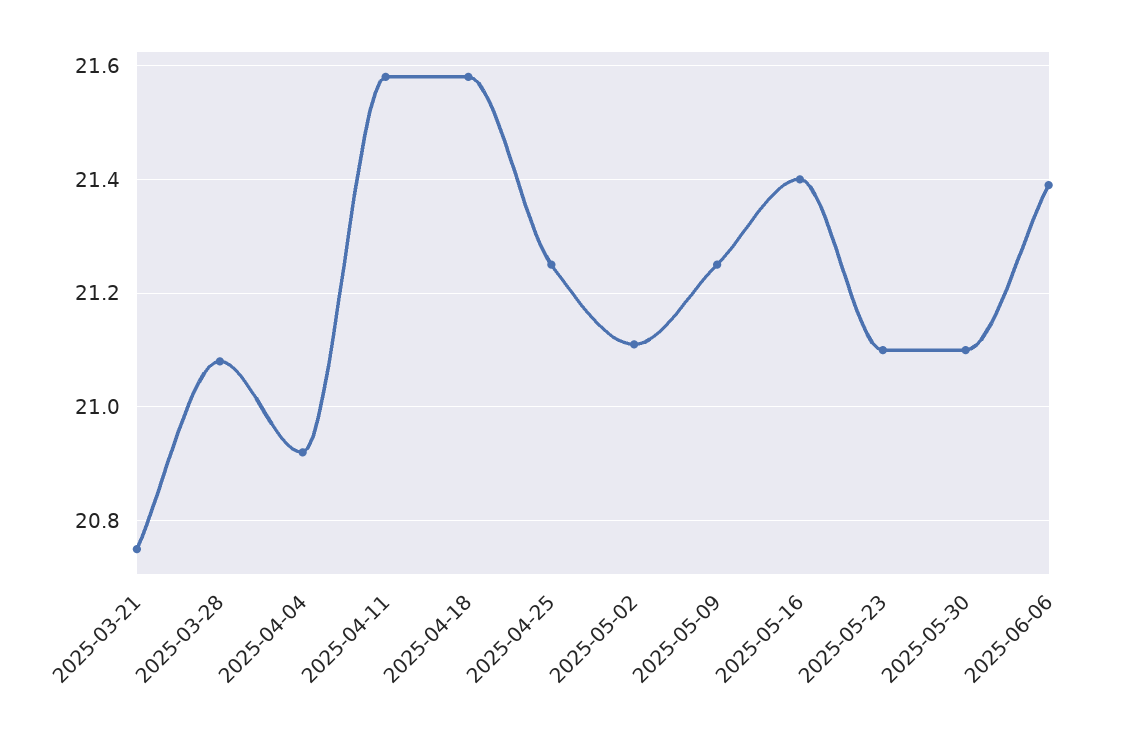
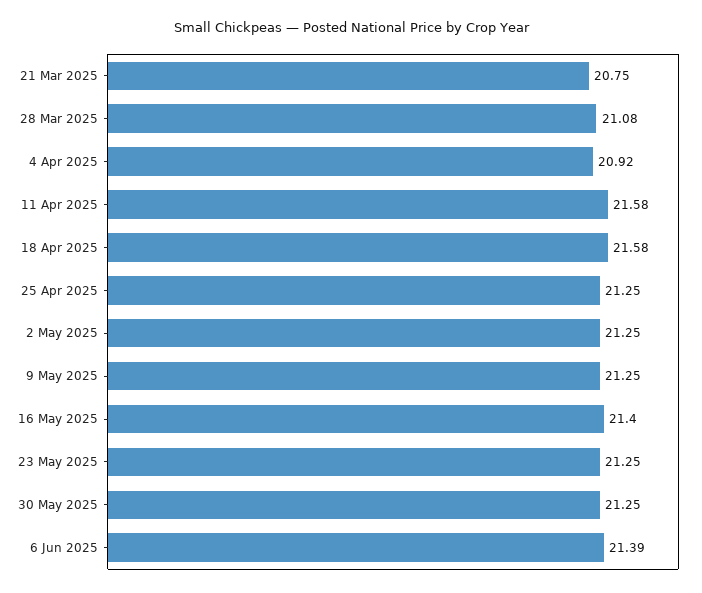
2025-05-02: 21.1 -> 21.25
2025-05-23: 21.1 -> 21.25
2025-05-30: 21.1 -> 21.25

